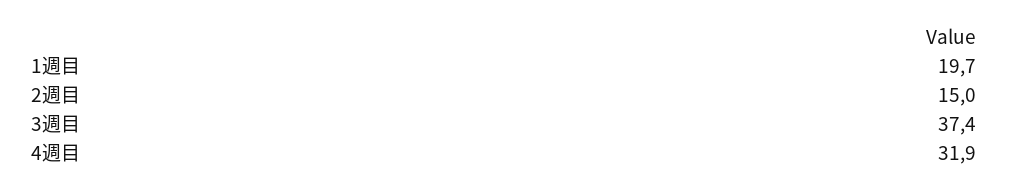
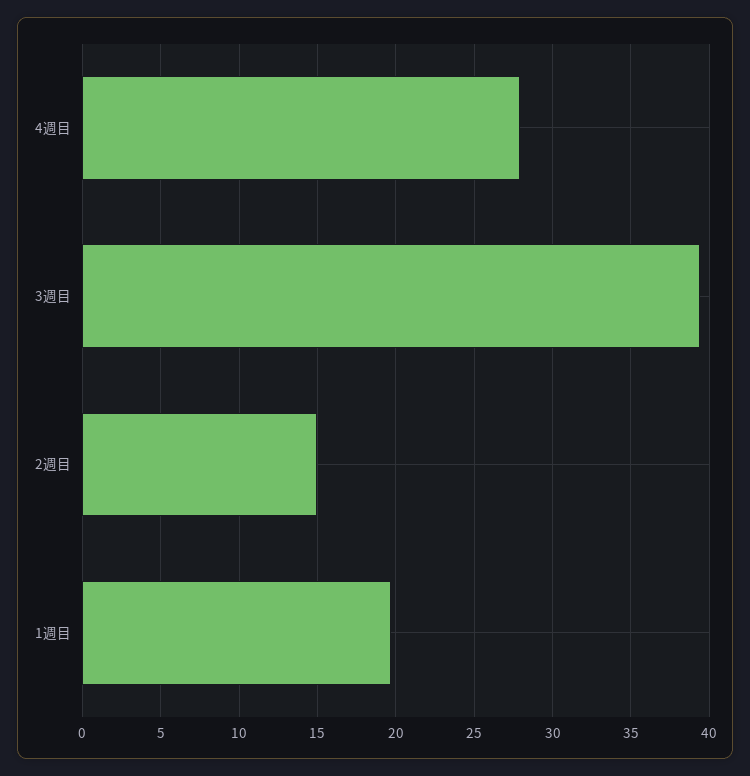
3週目: 37.4 -> 39.5
4週目: 31.9 -> 28

